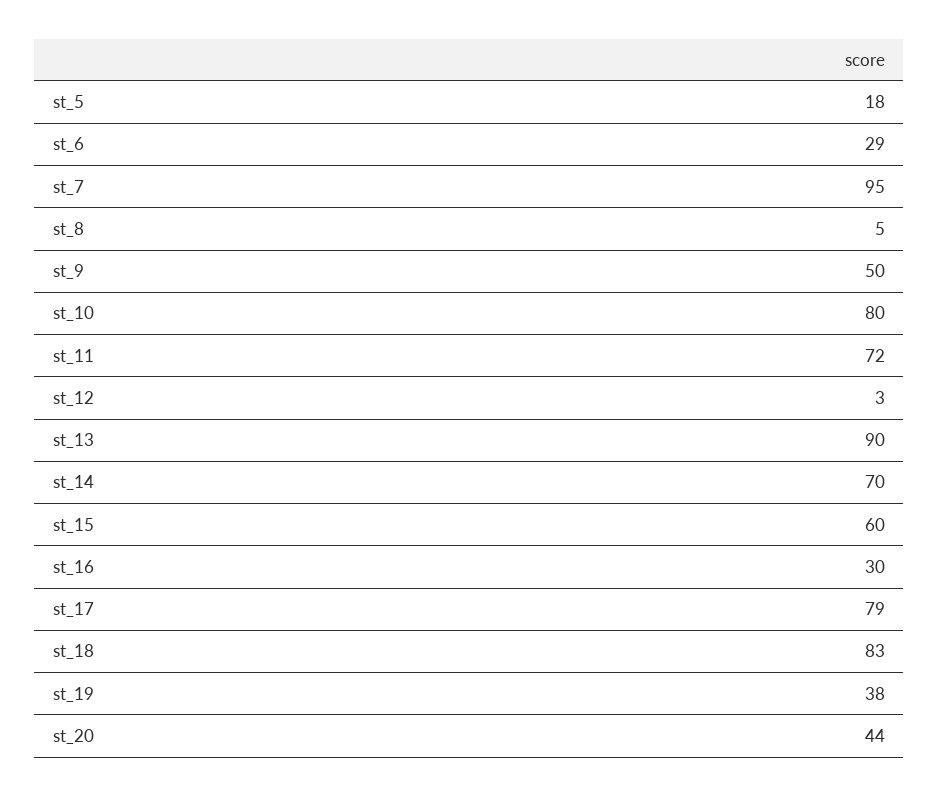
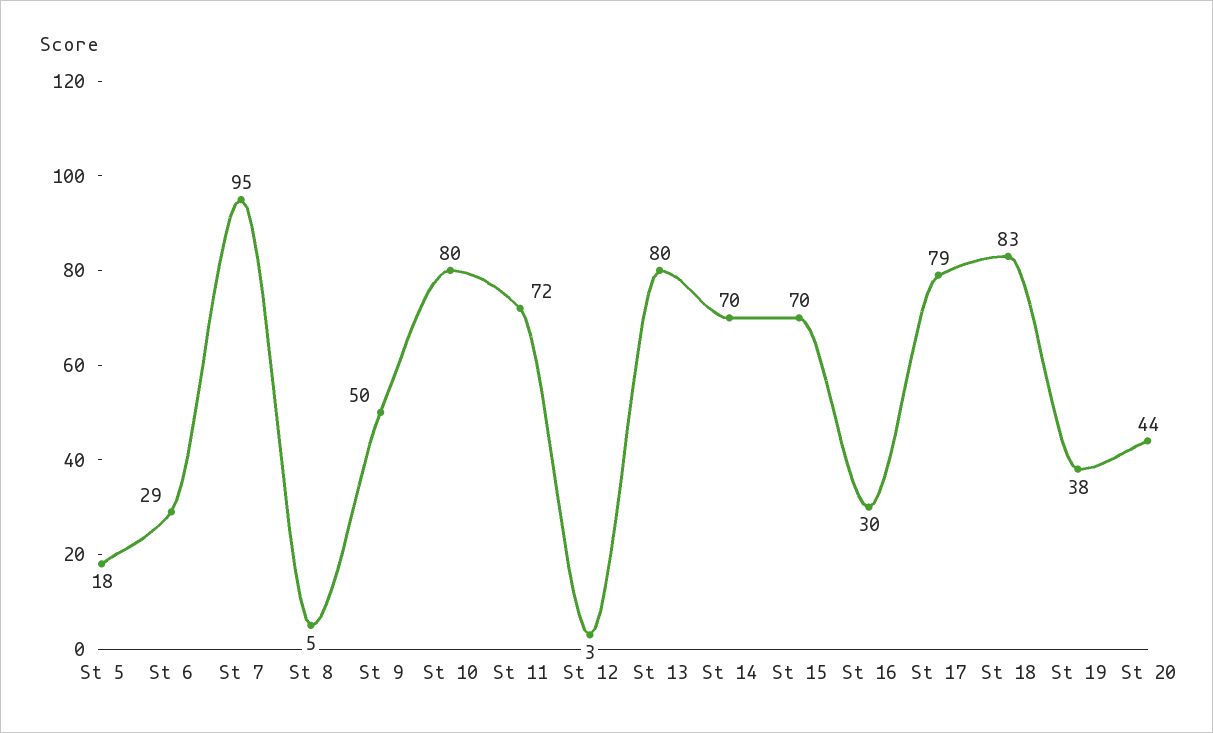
st_13: 90 -> 80
st_15: 60 -> 70

